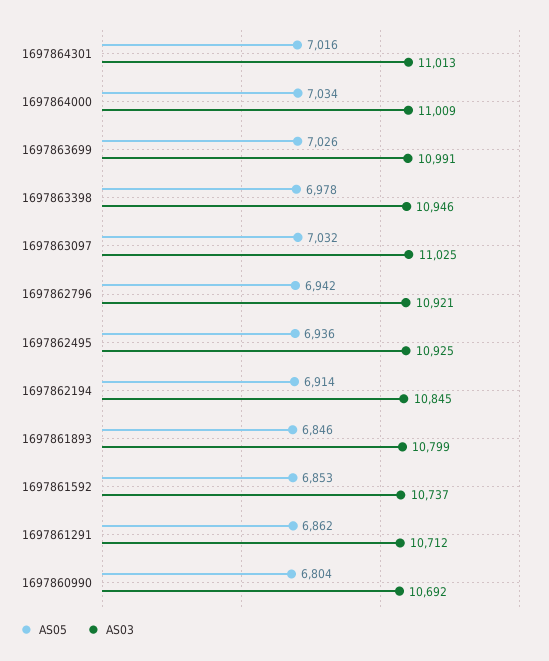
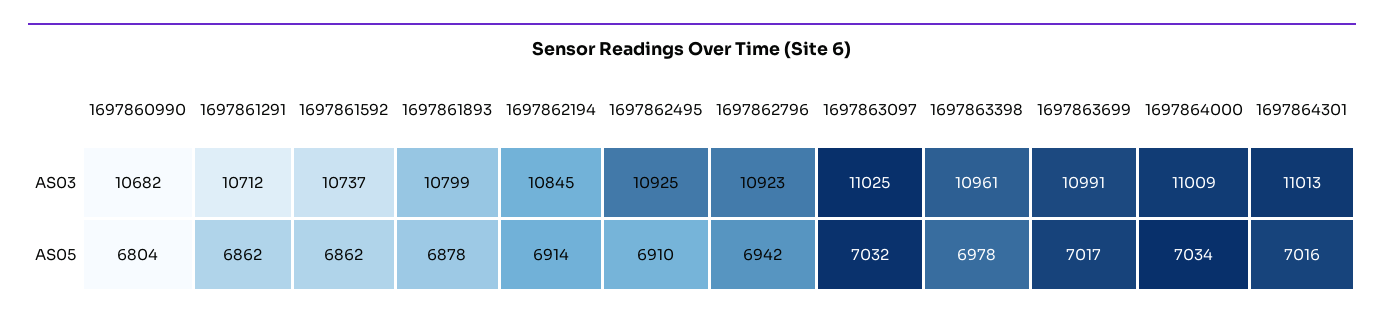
AS05, 1697863699: 7026 -> 7017
AS03, 1697863398: 10946 -> 10961
AS03, 1697862796: 10921 -> 10923
AS05, 1697862495: 6936 -> 6910
AS05, 1697861893: 6846 -> 6878
AS05, 1697861592: 6853 -> 6862
AS03, 1697860990: 10692 -> 10682

